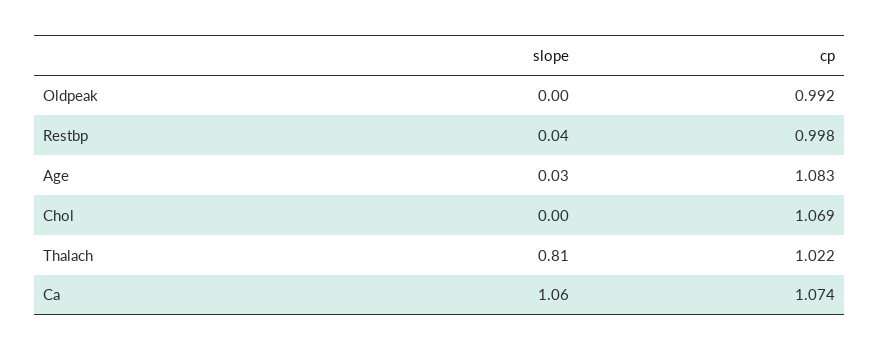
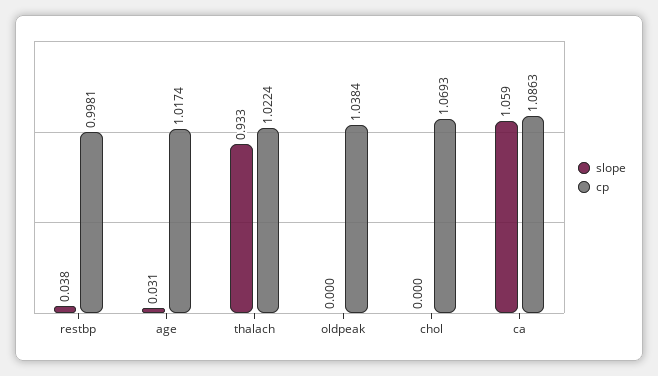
cp, Oldpeak: 0.992 -> 1.0384
cp, Age: 1.083 -> 1.0174
slope, Thalach: 0.81 -> 0.933
cp, Ca: 1.074 -> 1.0863

